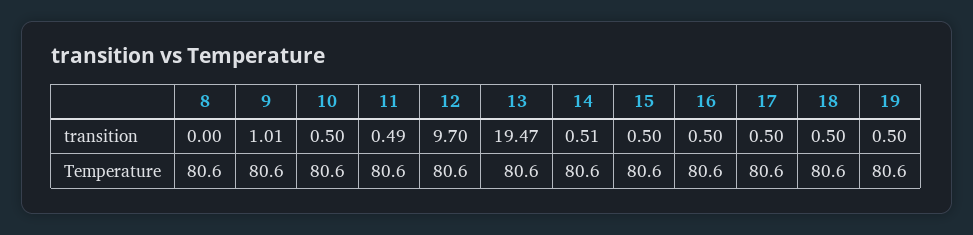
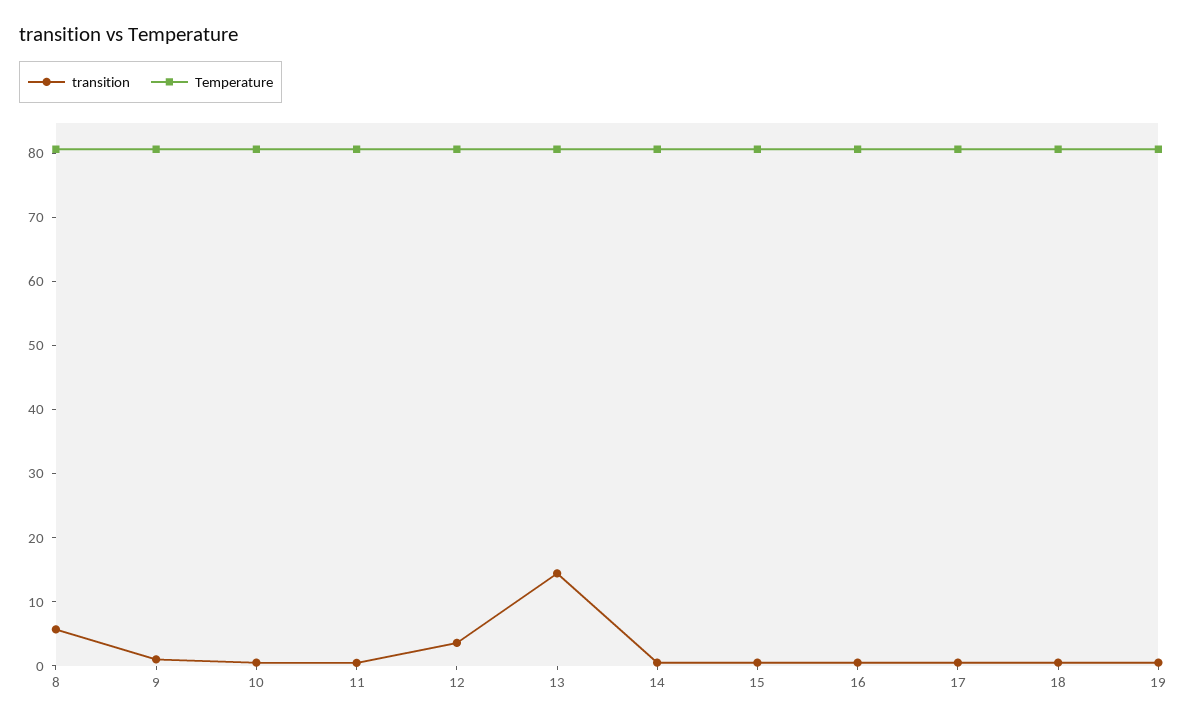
transition, 8: 0 -> 6
transition, 12: 9.7 -> 4
transition, 13: 19.47 -> 14

